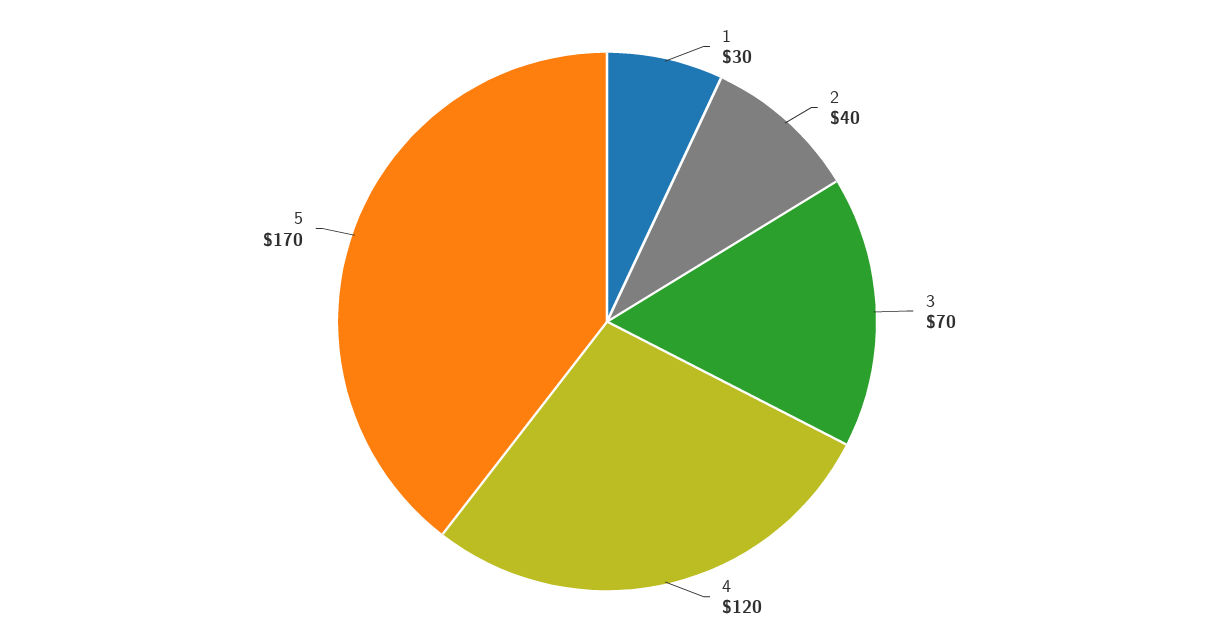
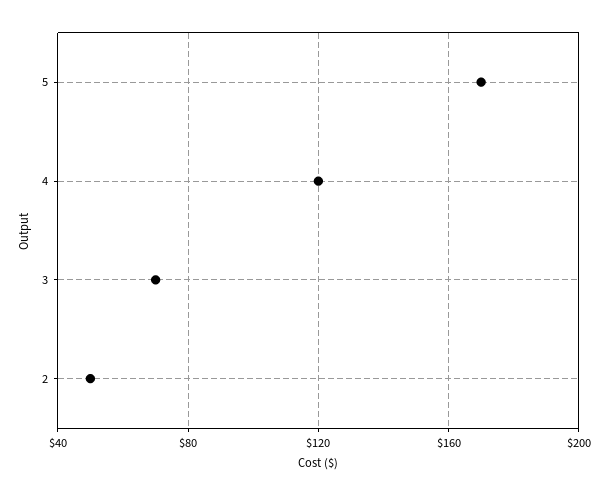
1: 30 -> none
2: 40 -> 50

